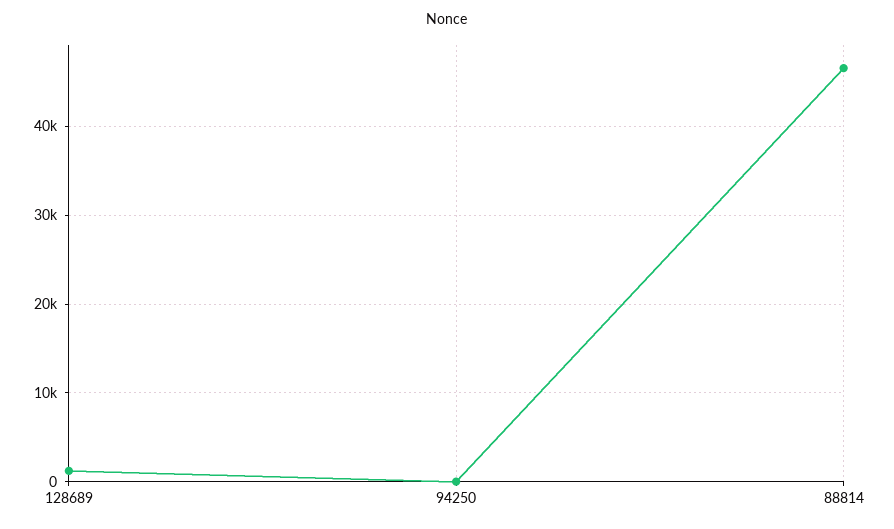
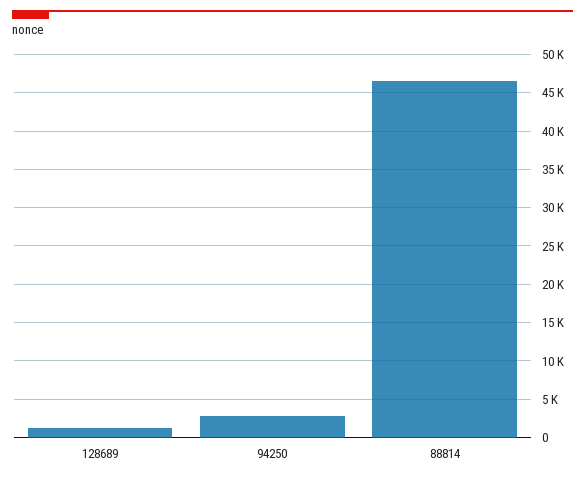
94250: 0 -> 3000

